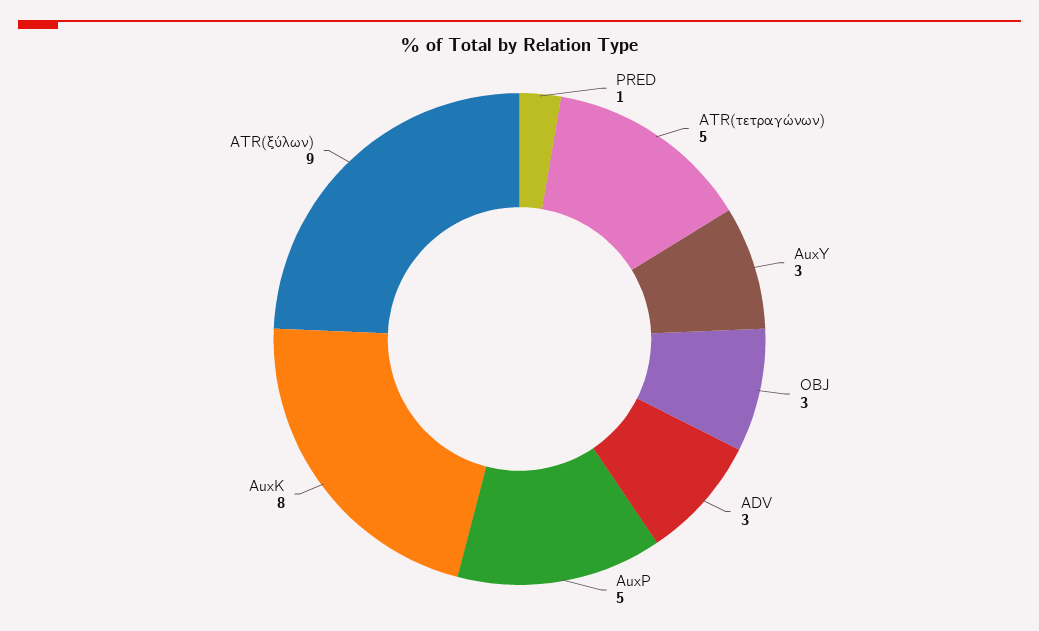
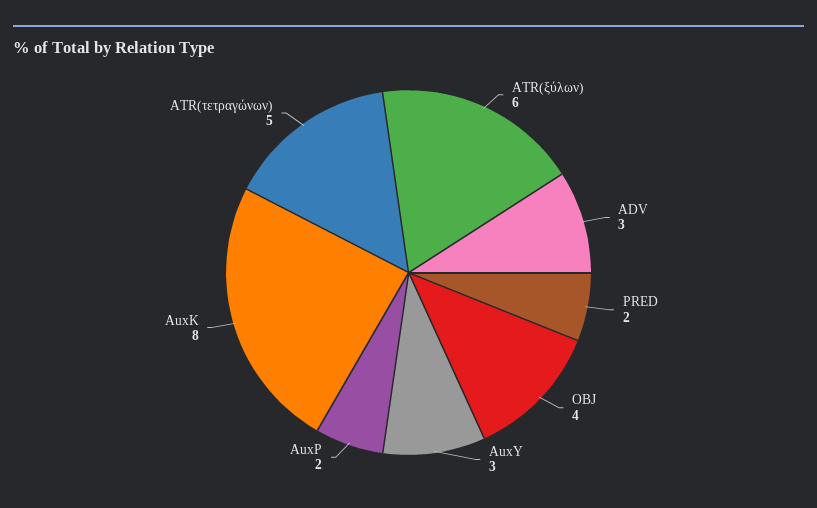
PRED: 1 -> 2
OBJ: 3 -> 4
AuxP: 5 -> 2
ATR(ξύλων): 9 -> 6

